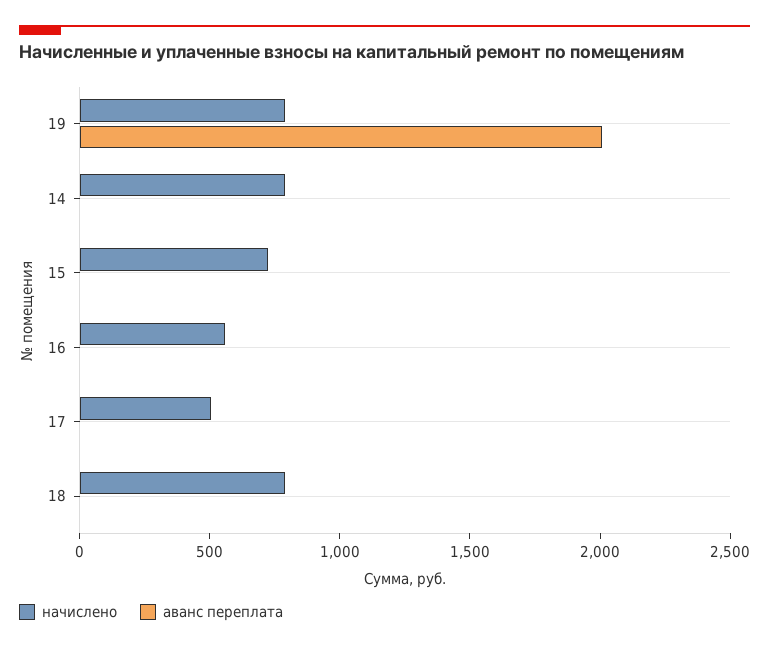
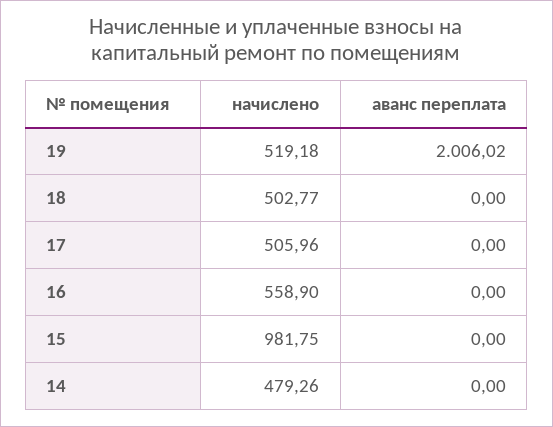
начислено, 19: 800 -> 519.18
начислено, 14: 800 -> 479.26
начислено, 15: 700 -> 981.75
начислено, 18: 800 -> 502.77

